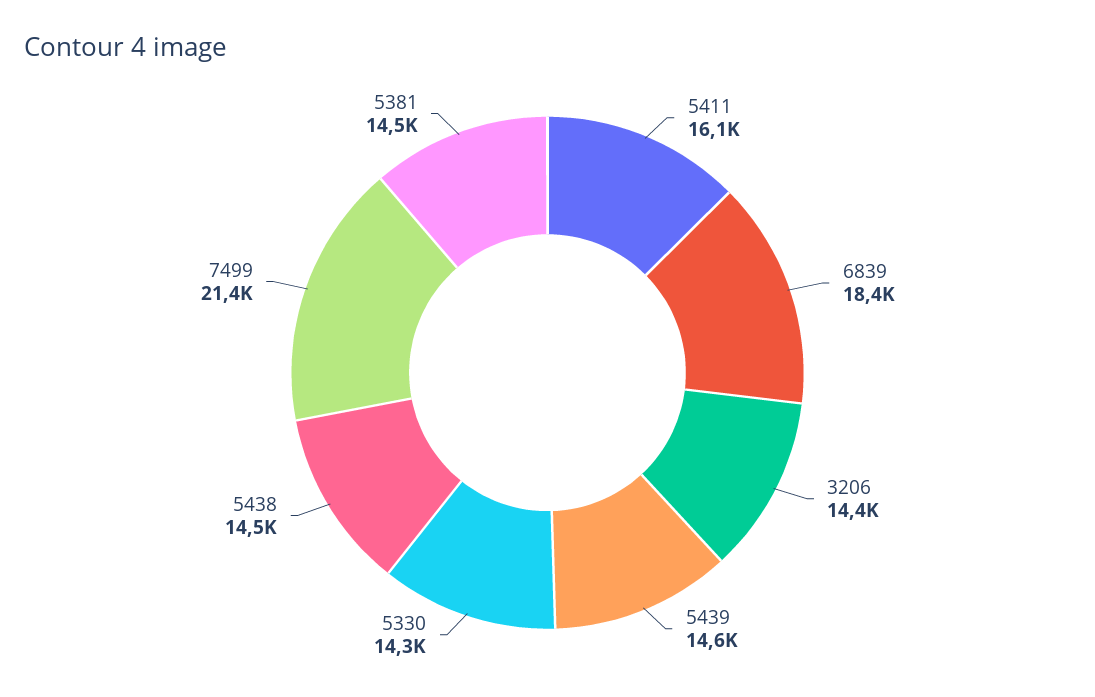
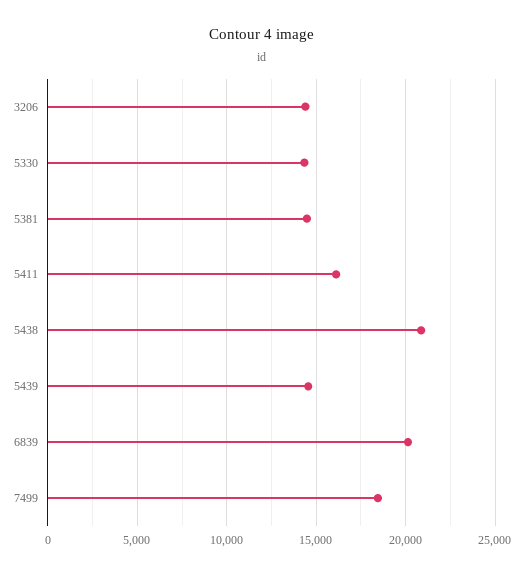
6839: 18400 -> 20000
5438: 14500 -> 21000
7499: 21400 -> 18500

